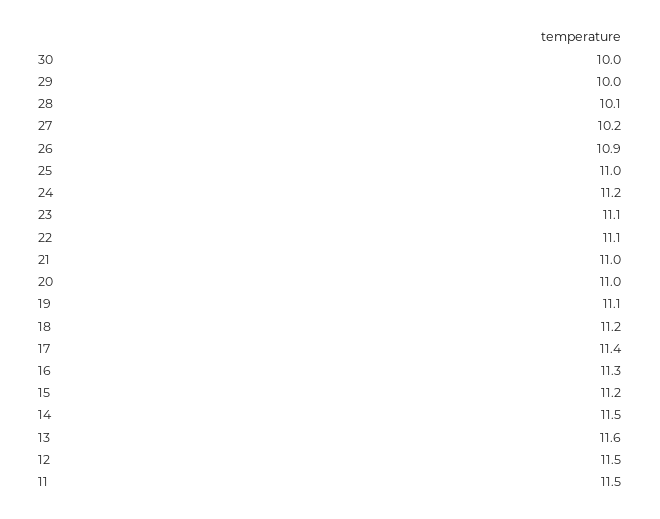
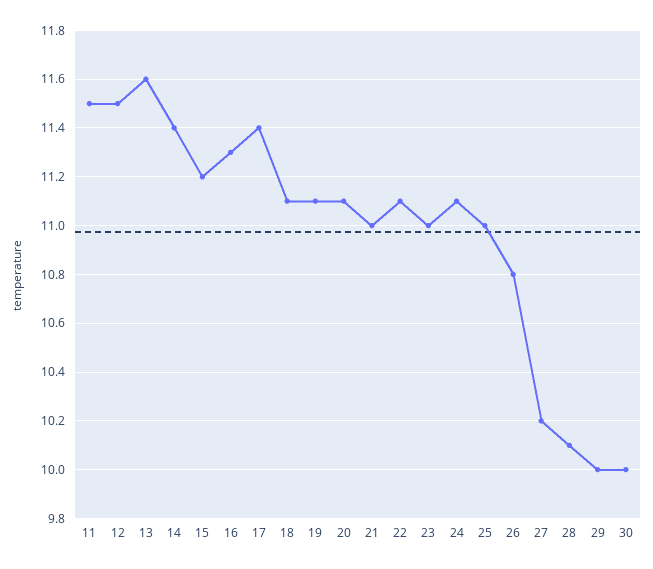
26: 10.9 -> 10.8
24: 11.2 -> 11.1
23: 11.1 -> 11
20: 11 -> 11.1
18: 11.2 -> 11.1
14: 11.5 -> 11.4

